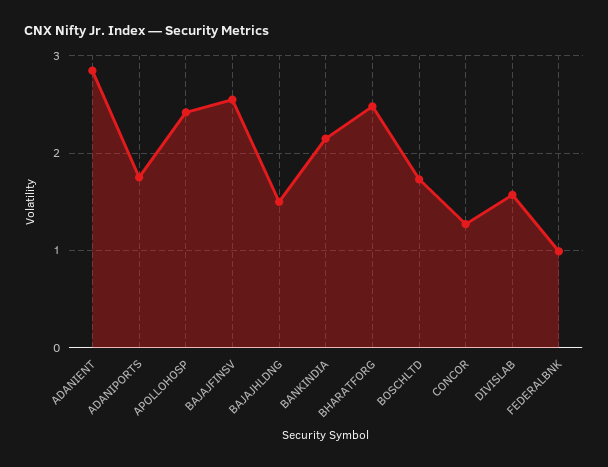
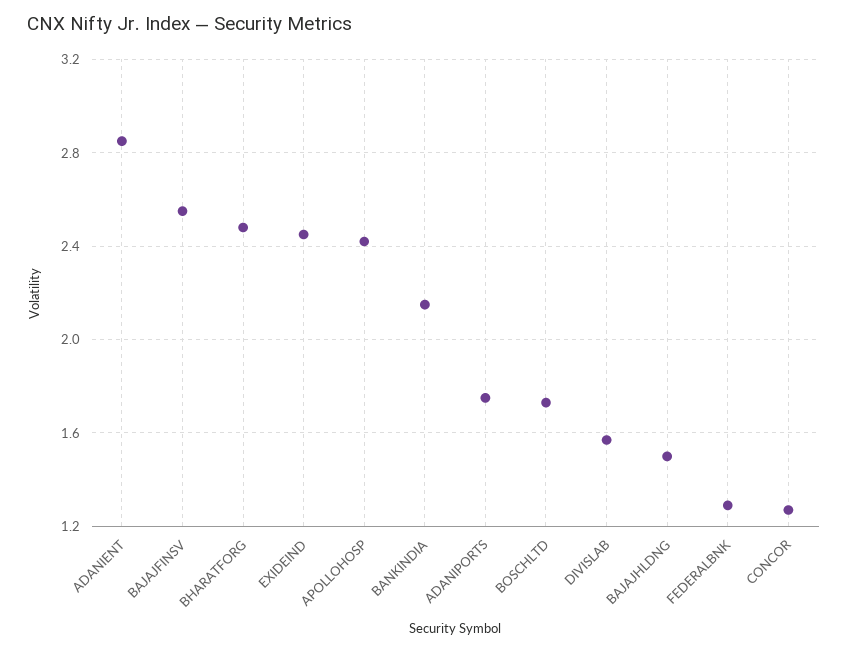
FEDERALBNK: 1 -> 1.3
EXIDEIND: none -> 2.45

